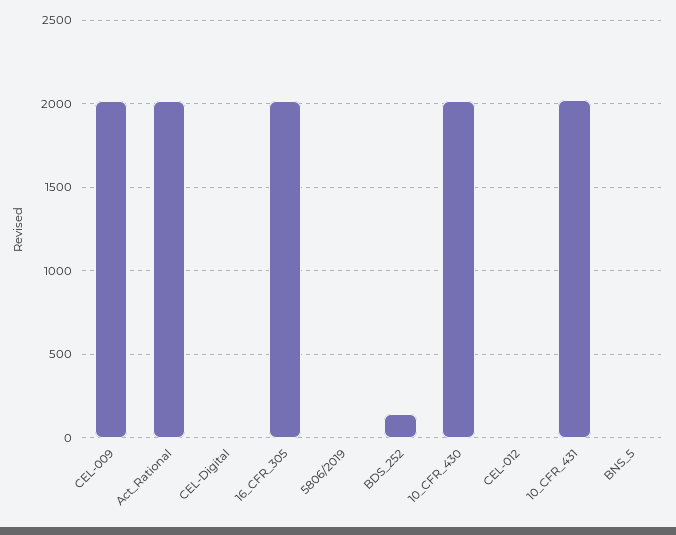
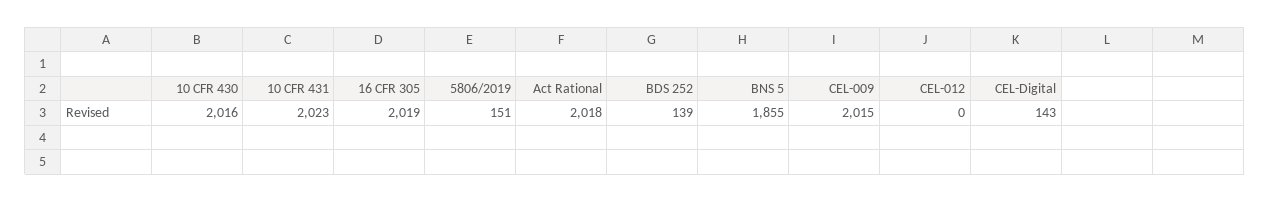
CEL-Digital: 0 -> 143
5806/2019: 0 -> 151
BNS_5: 0 -> 1855

